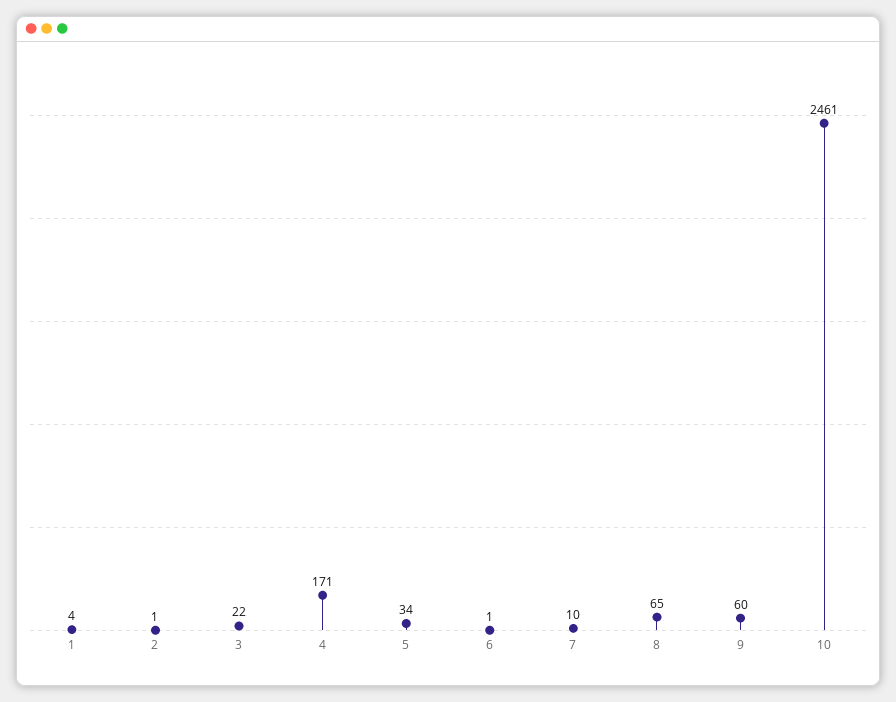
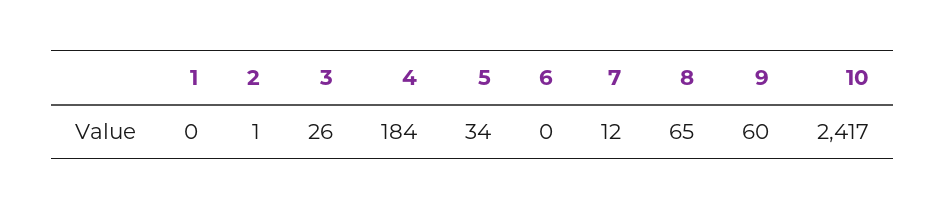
1: 4 -> 0
3: 22 -> 26
4: 171 -> 184
6: 1 -> 0
7: 10 -> 12
10: 2461 -> 2417

